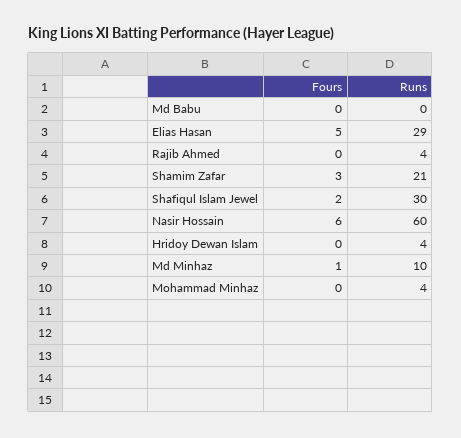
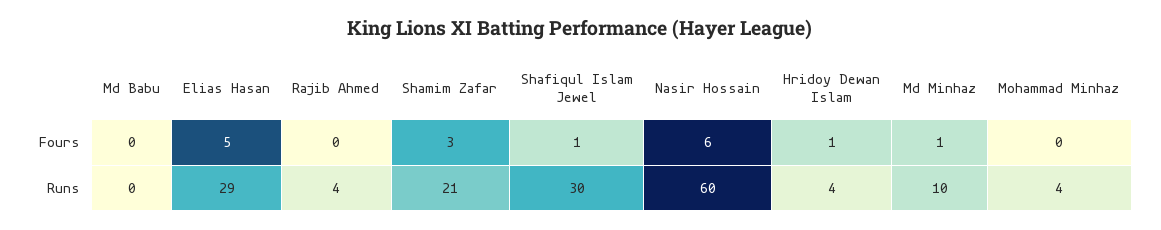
Fours, Shafiqul Islam Jewel: 2 -> 1
Fours, Hridoy Dewan Islam: 0 -> 1

